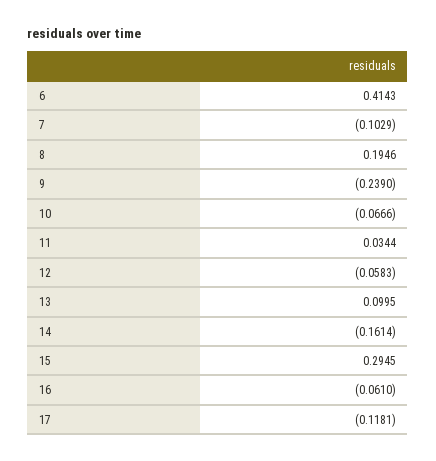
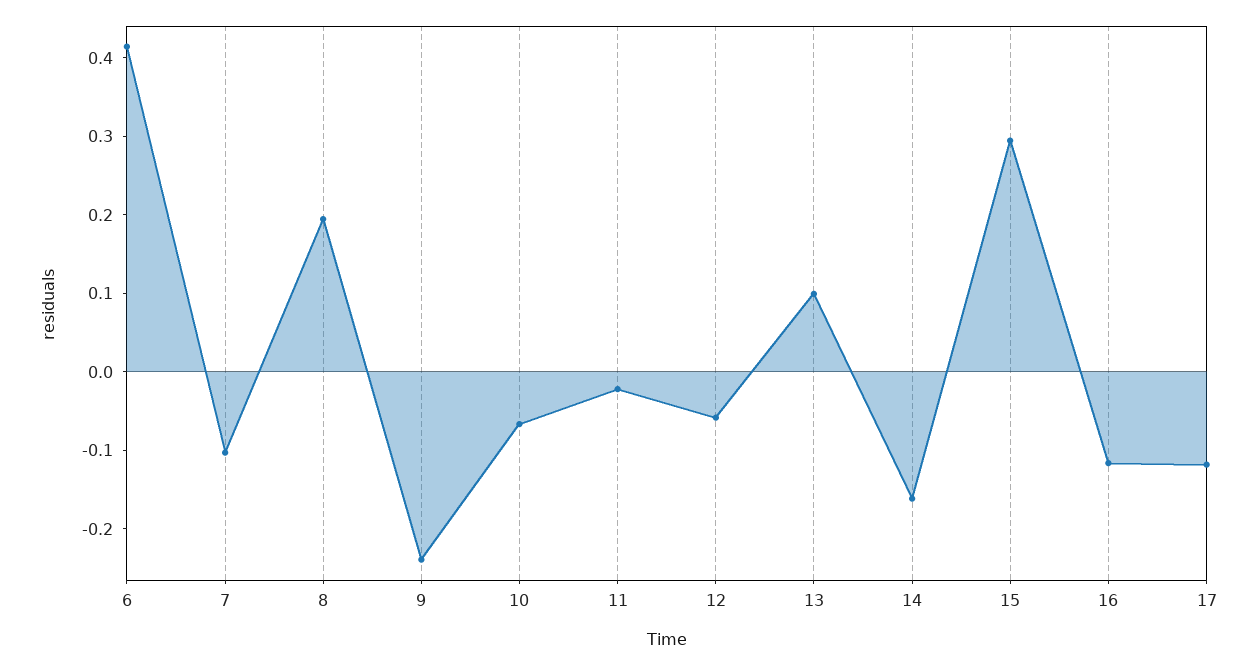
11: 0.0344 -> -0.02
16: -0.061 -> -0.12

